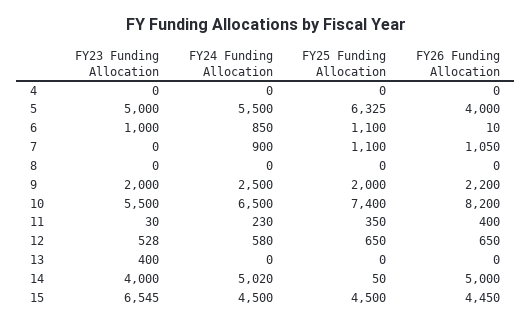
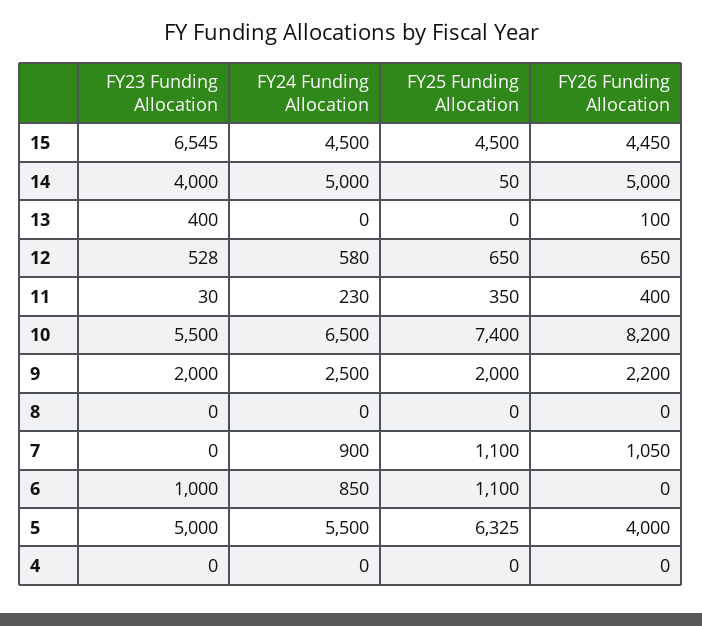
FY26 Funding Allocation, 6: 10 -> 0
FY26 Funding Allocation, 13: 0 -> 100
FY24 Funding Allocation, 14: 5020 -> 5000

